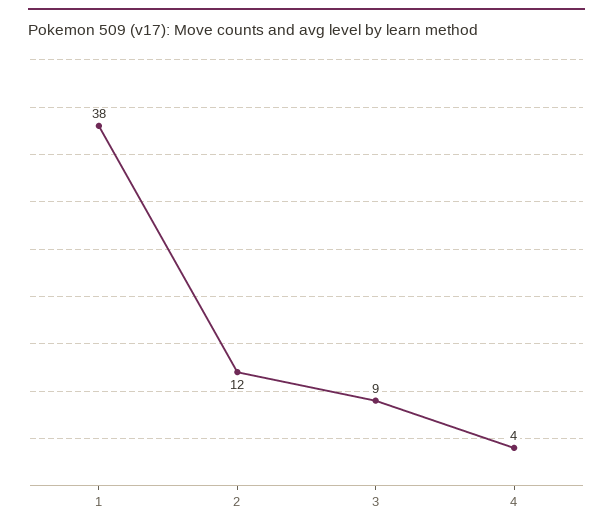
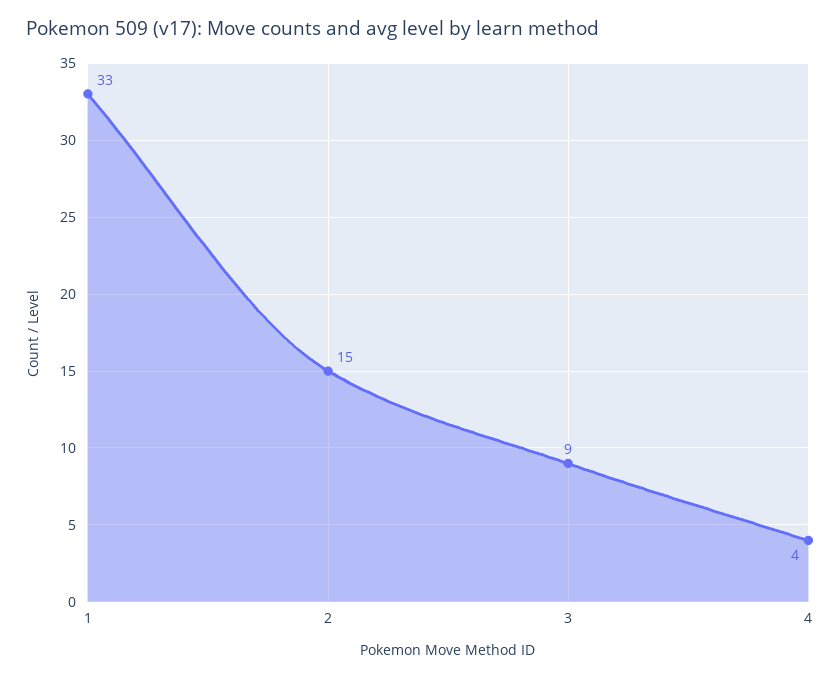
1: 38 -> 33
2: 12 -> 15

